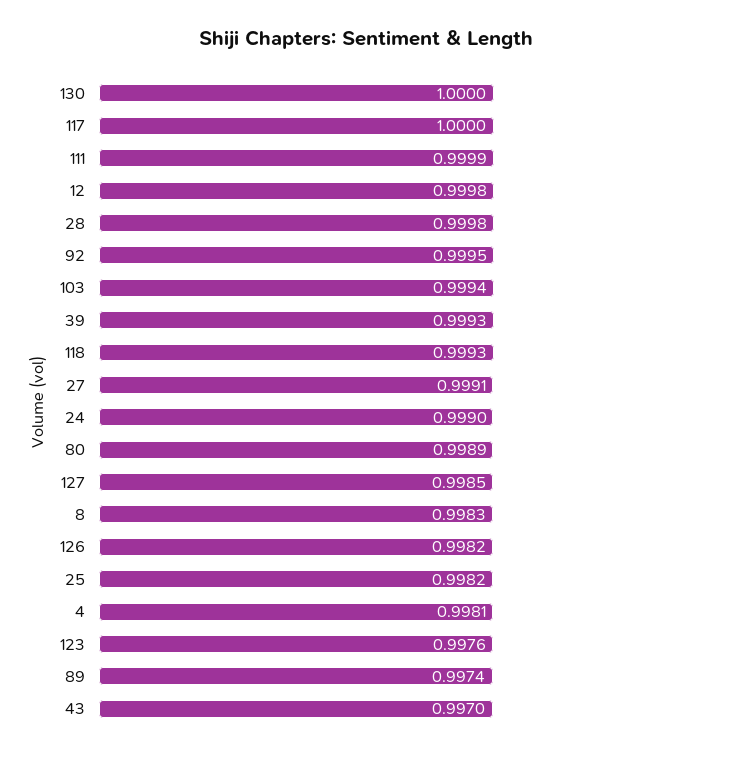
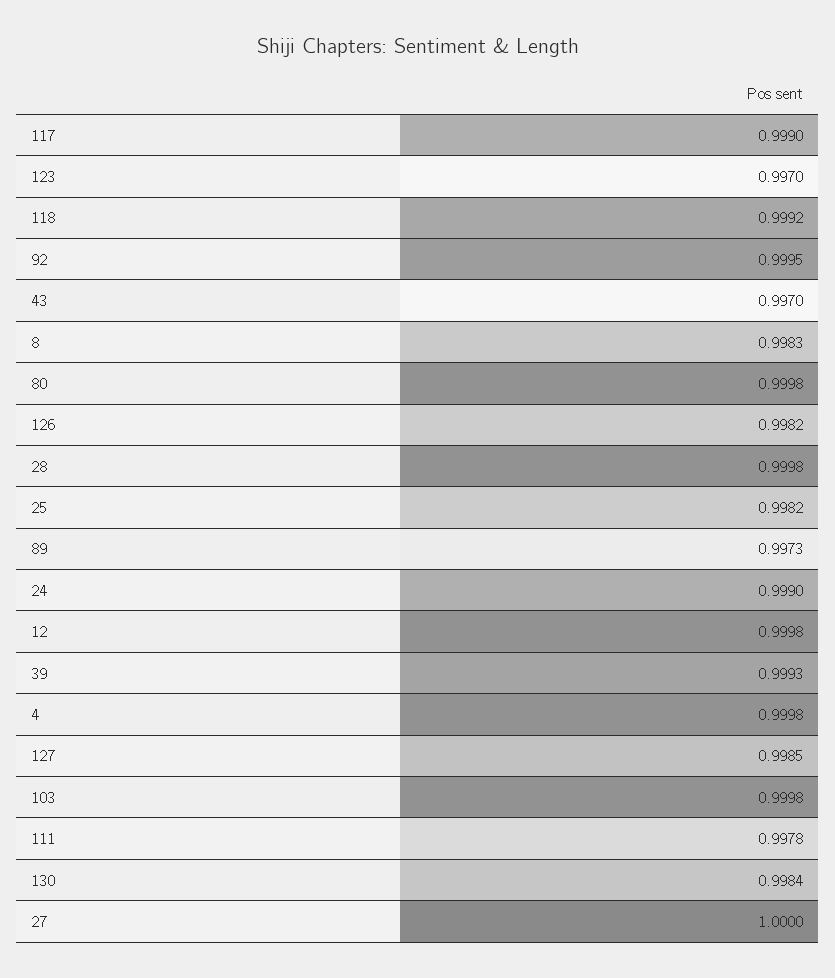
130: 1 -> 0.9984
117: 1 -> 0.999
111: 0.9999 -> 0.9978
103: 0.9994 -> 0.9998
118: 0.9993 -> 0.9992
27: 0.9991 -> 1
80: 0.9989 -> 0.9998
4: 0.9981 -> 0.9998
123: 0.9976 -> 0.997
89: 0.9974 -> 0.9973

